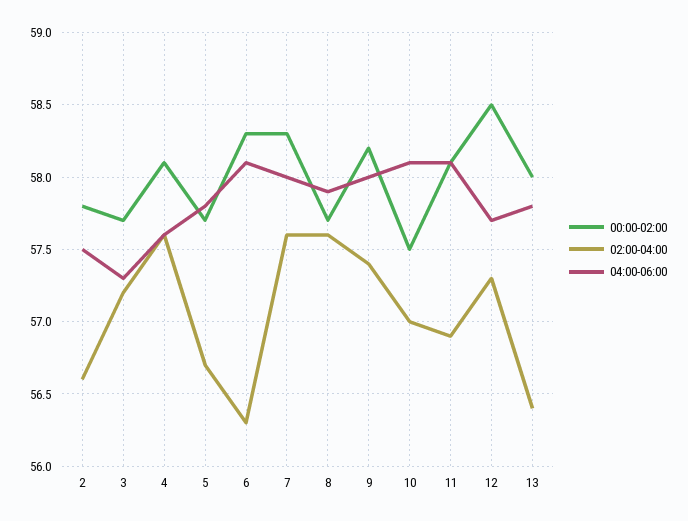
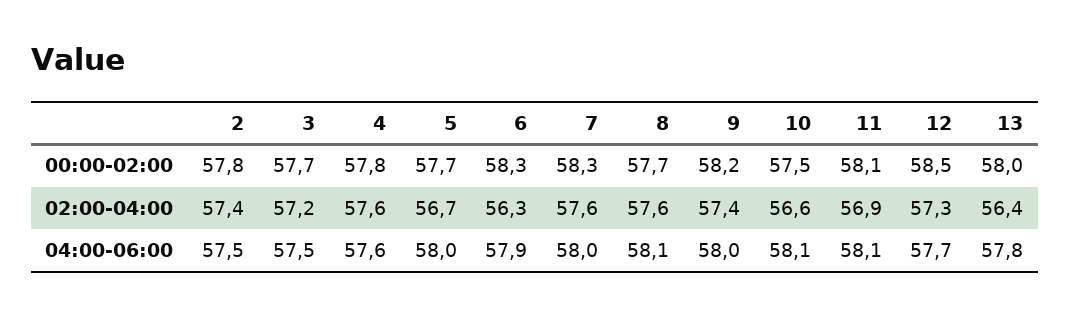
02:00-04:00, 2: 56.6 -> 57.4
04:00-06:00, 3: 57.3 -> 57.5
00:00-02:00, 4: 58.1 -> 57.8
04:00-06:00, 5: 57.8 -> 58
04:00-06:00, 6: 58.1 -> 57.9
04:00-06:00, 8: 57.9 -> 58.1
02:00-04:00, 10: 57 -> 56.6

